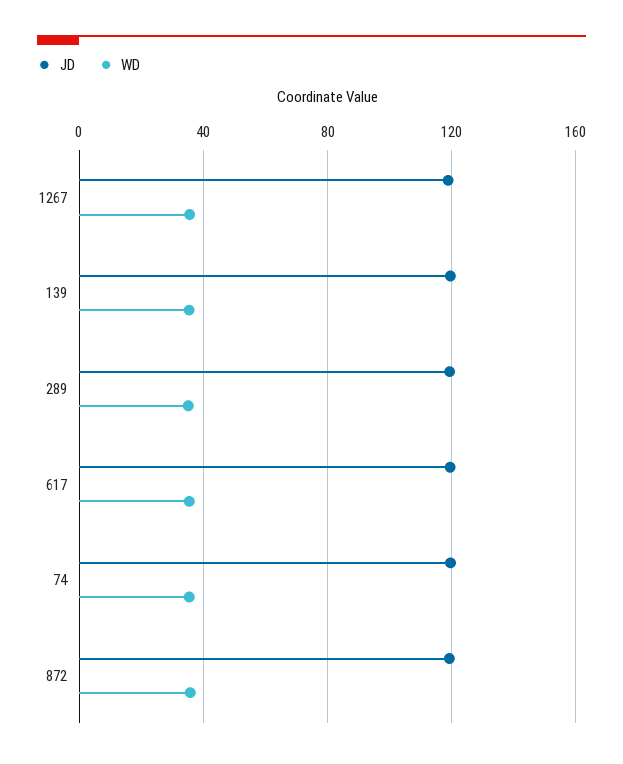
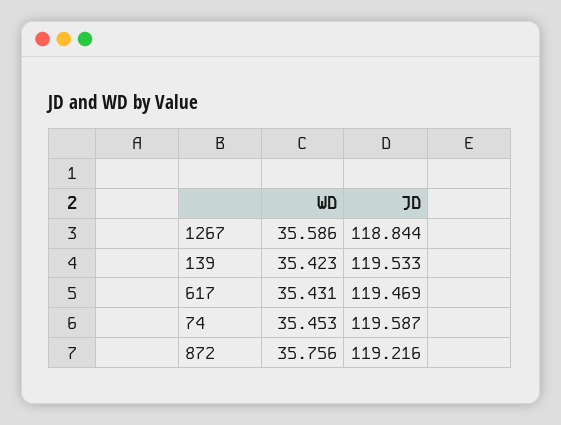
JD, 289: 120 -> none
WD, 289: 35 -> none

